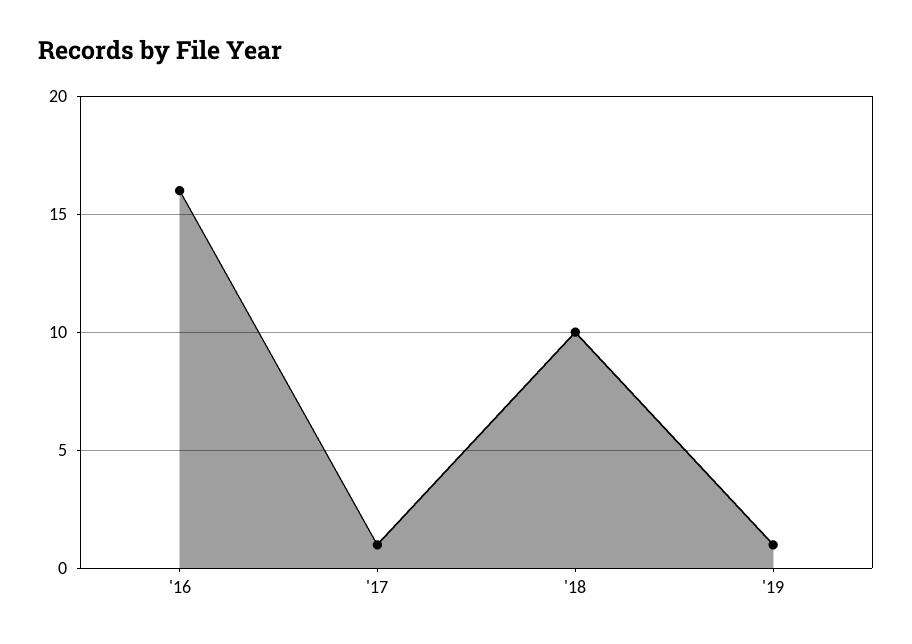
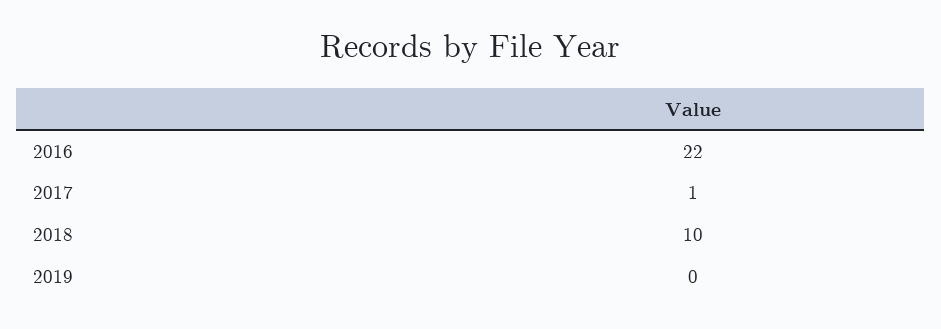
'16: 16 -> 22
'19: 1 -> 0

